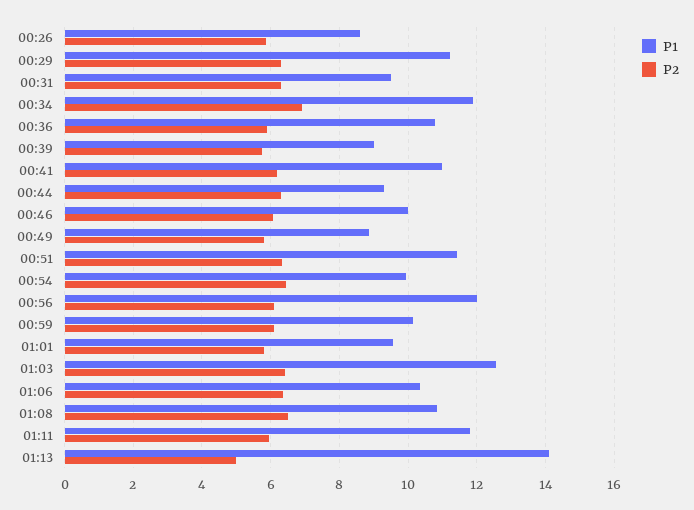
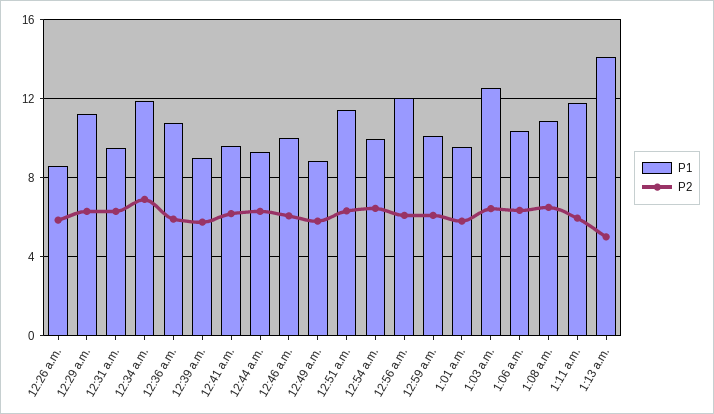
P1, 00:41: 11 -> 9.5

